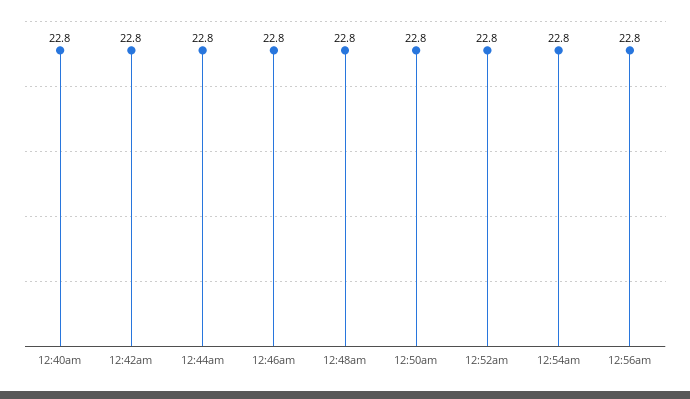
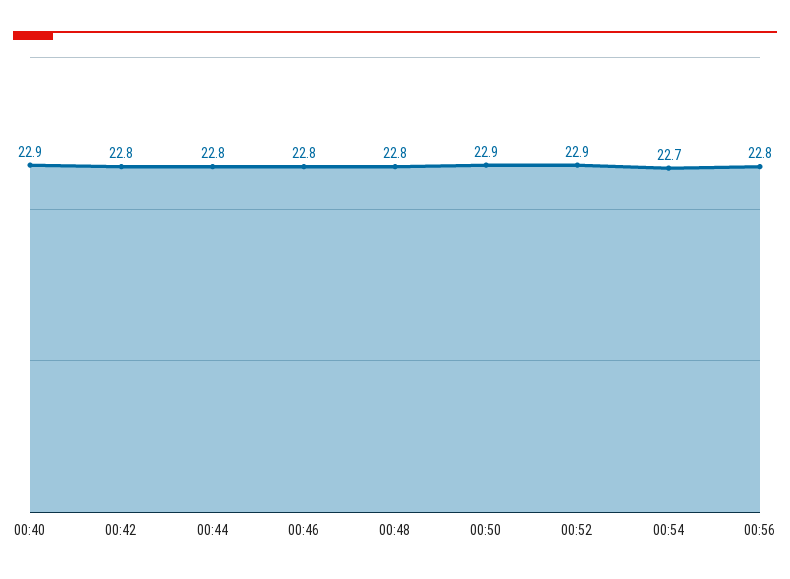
12:40am: 22.8 -> 22.9
12:50am: 22.8 -> 22.9
12:52am: 22.8 -> 22.9
12:54am: 22.8 -> 22.7

